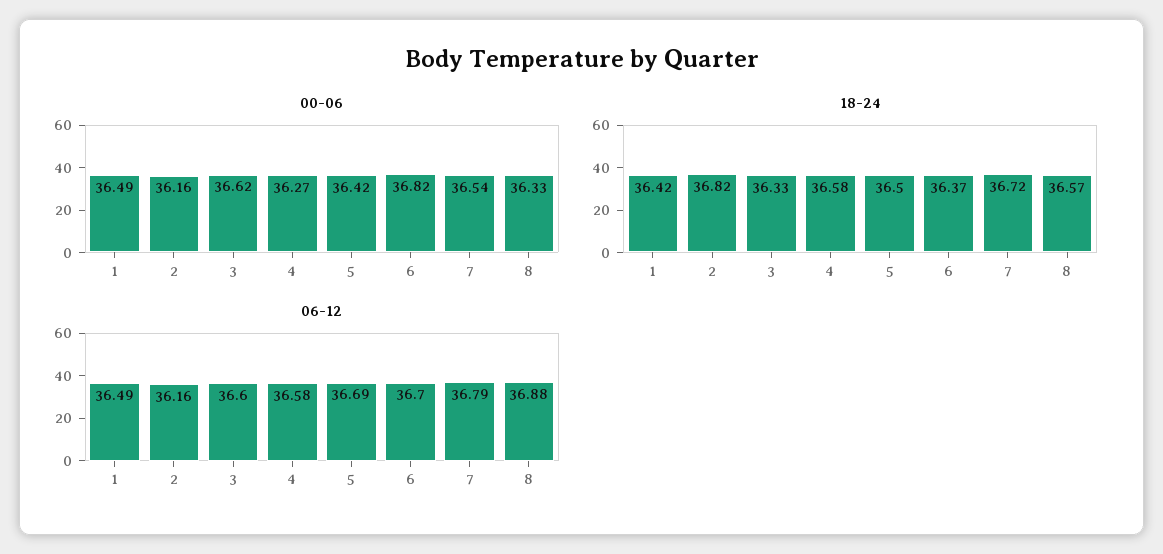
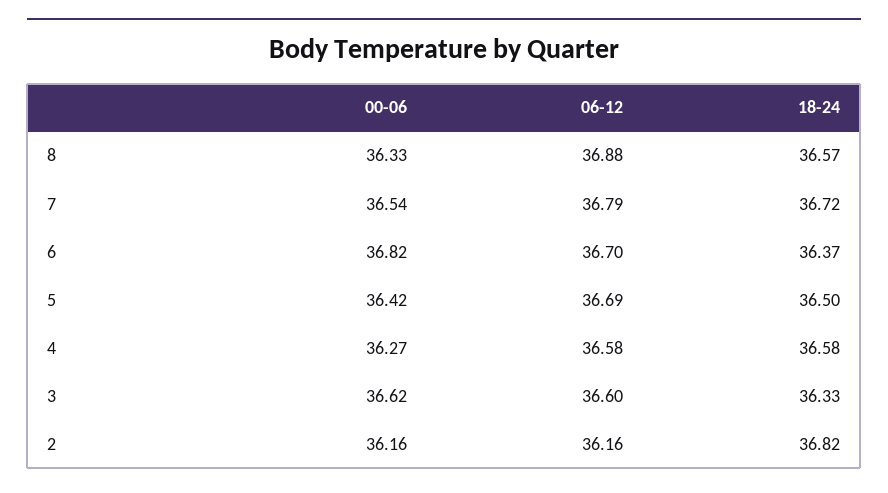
00-06, 1: 36.49 -> none
18-24, 1: 36.42 -> none
06-12, 1: 36.49 -> none

